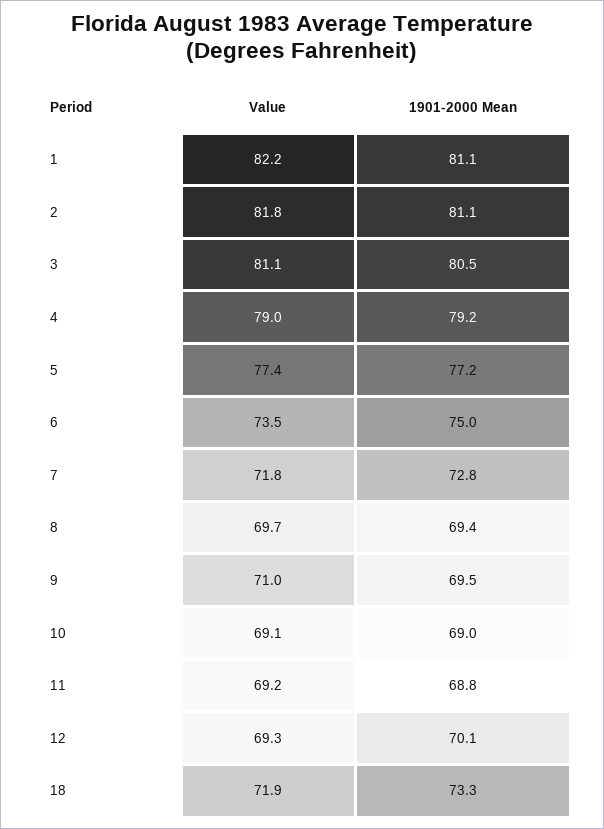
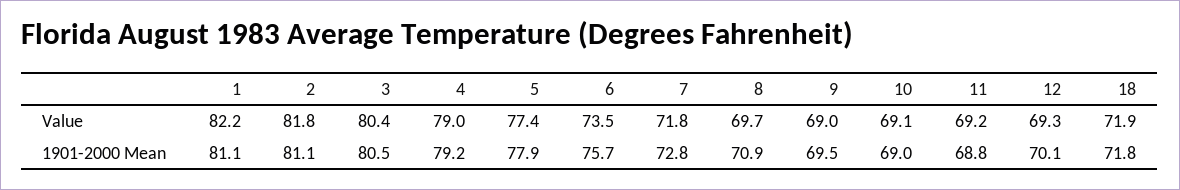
Value, 3: 81.1 -> 80.4
1901-2000 Mean, 5: 77.2 -> 77.9
1901-2000 Mean, 6: 75 -> 75.7
1901-2000 Mean, 8: 69.4 -> 70.9
Value, 9: 71 -> 69
1901-2000 Mean, 18: 73.3 -> 71.8

